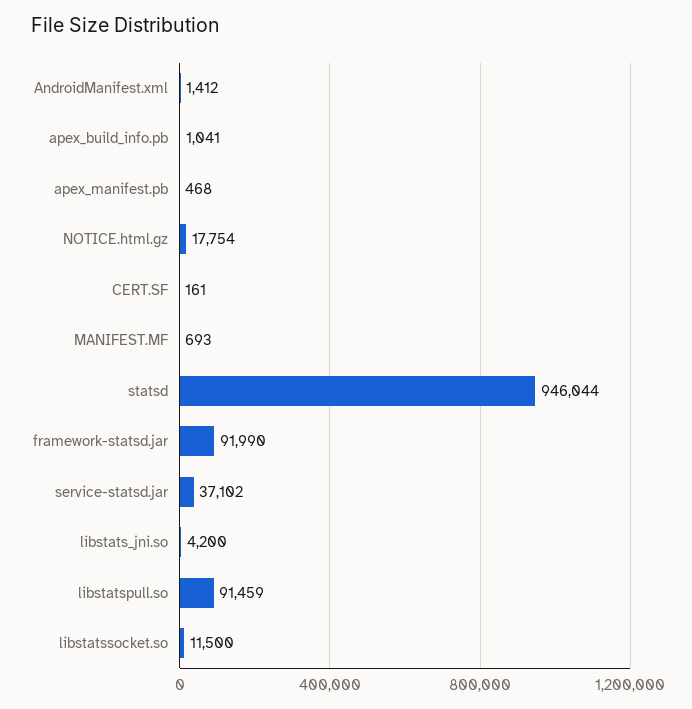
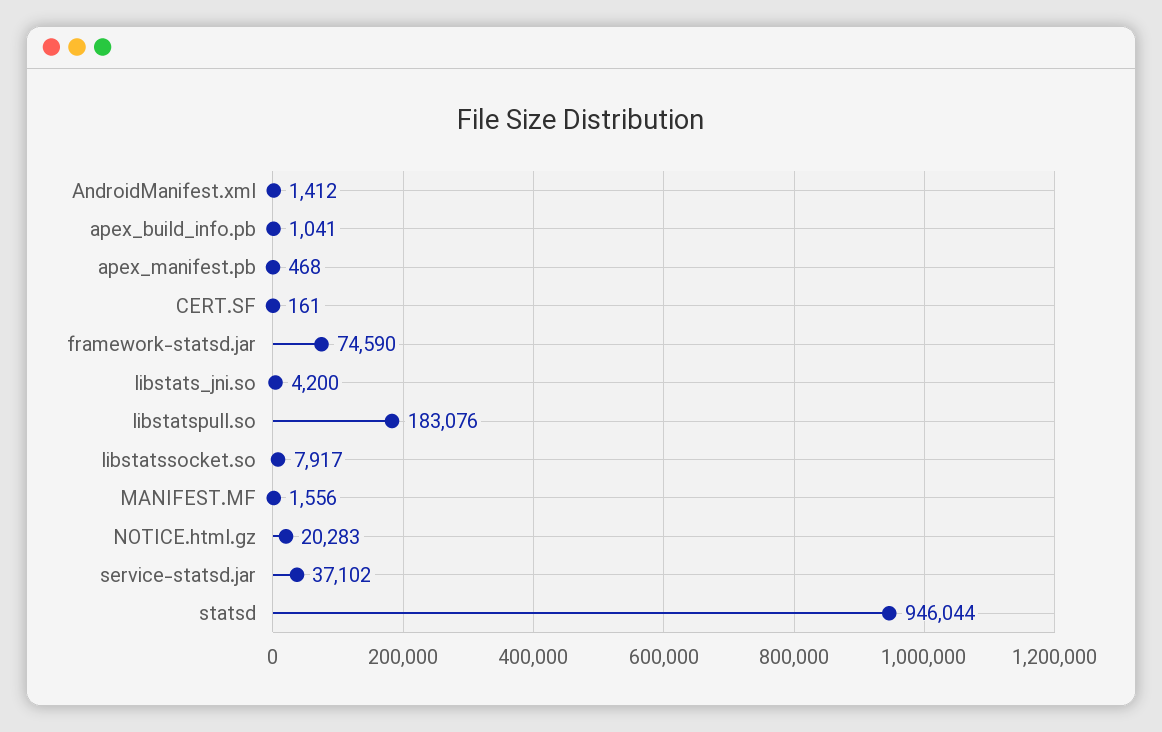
NOTICE.html.gz: 17754 -> 20283
MANIFEST.MF: 693 -> 1556
framework-statsd.jar: 91990 -> 74590
libstatspull.so: 91459 -> 183076
libstatssocket.so: 11500 -> 7917

